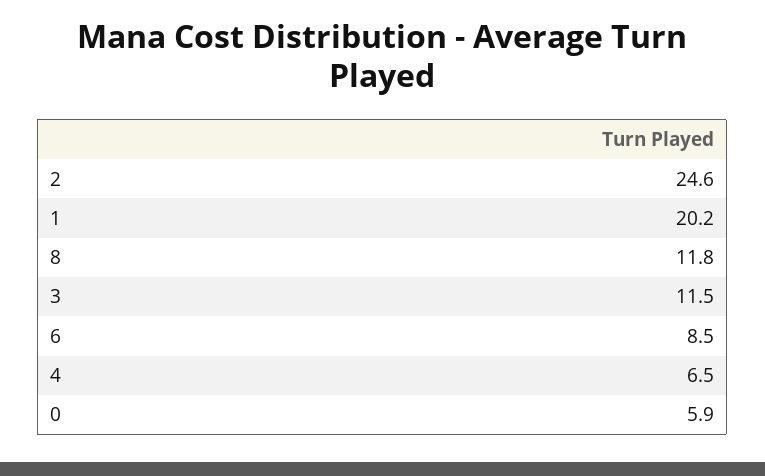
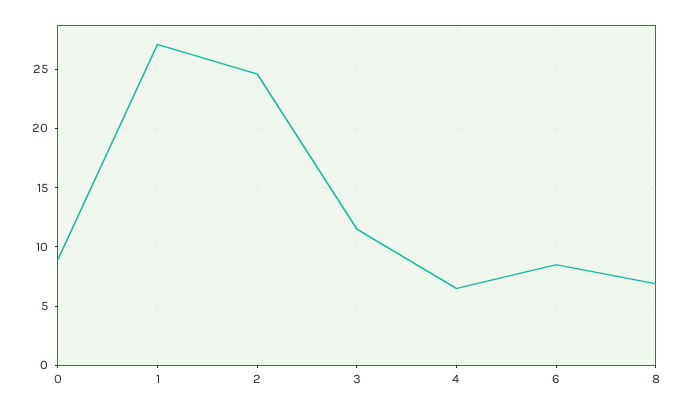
1: 20.2 -> 27
8: 11.8 -> 7
0: 5.9 -> 9

